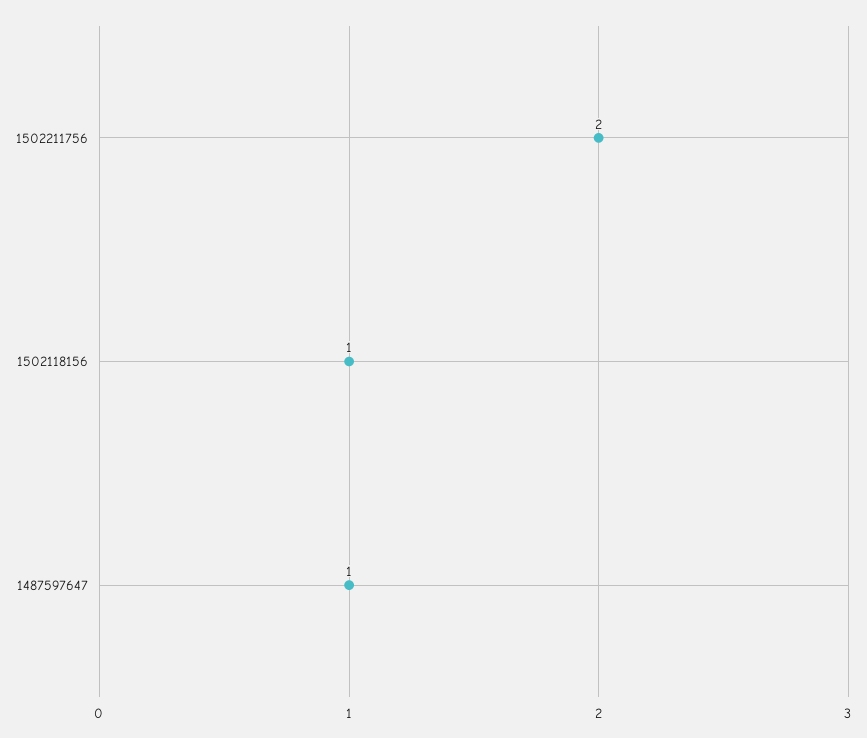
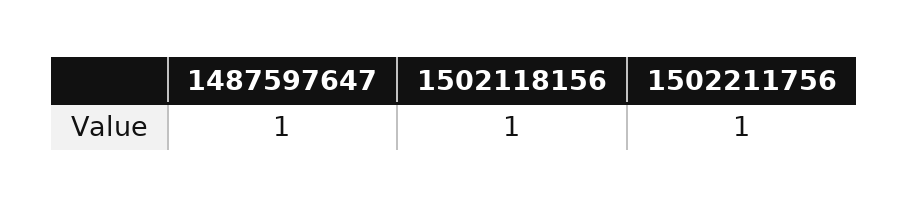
1502211756: 2 -> 1

